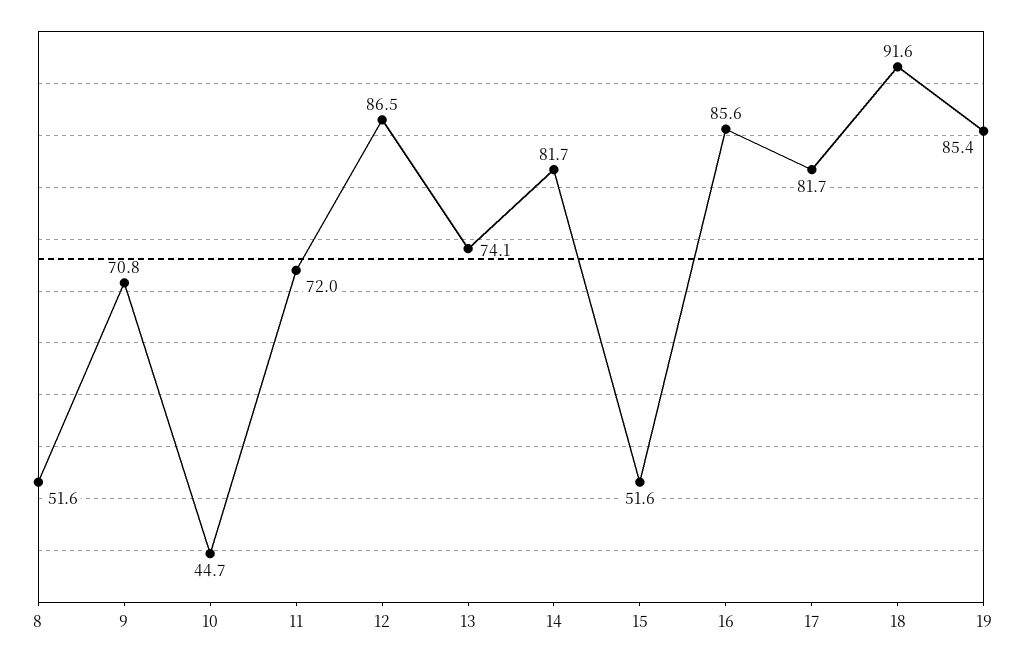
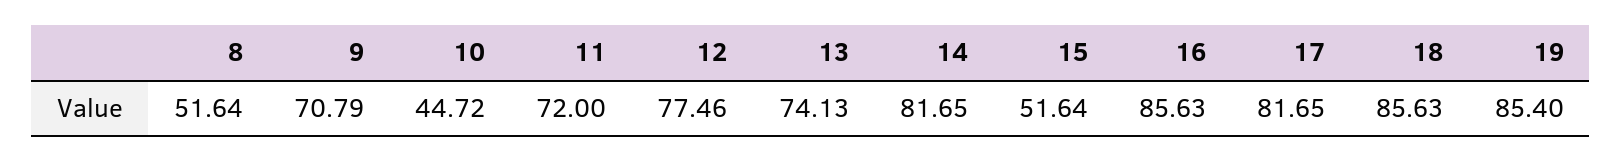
12: 86.5 -> 77.46
18: 91.6 -> 85.63

